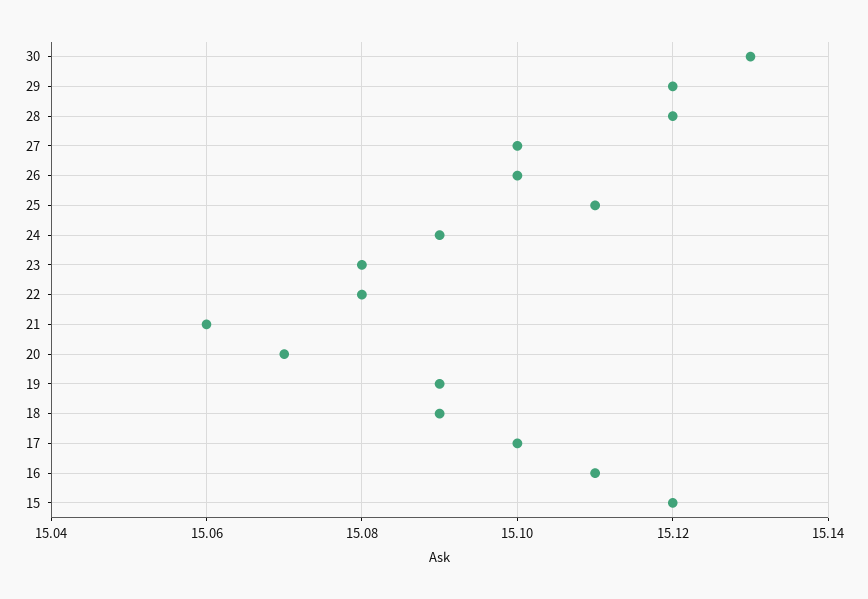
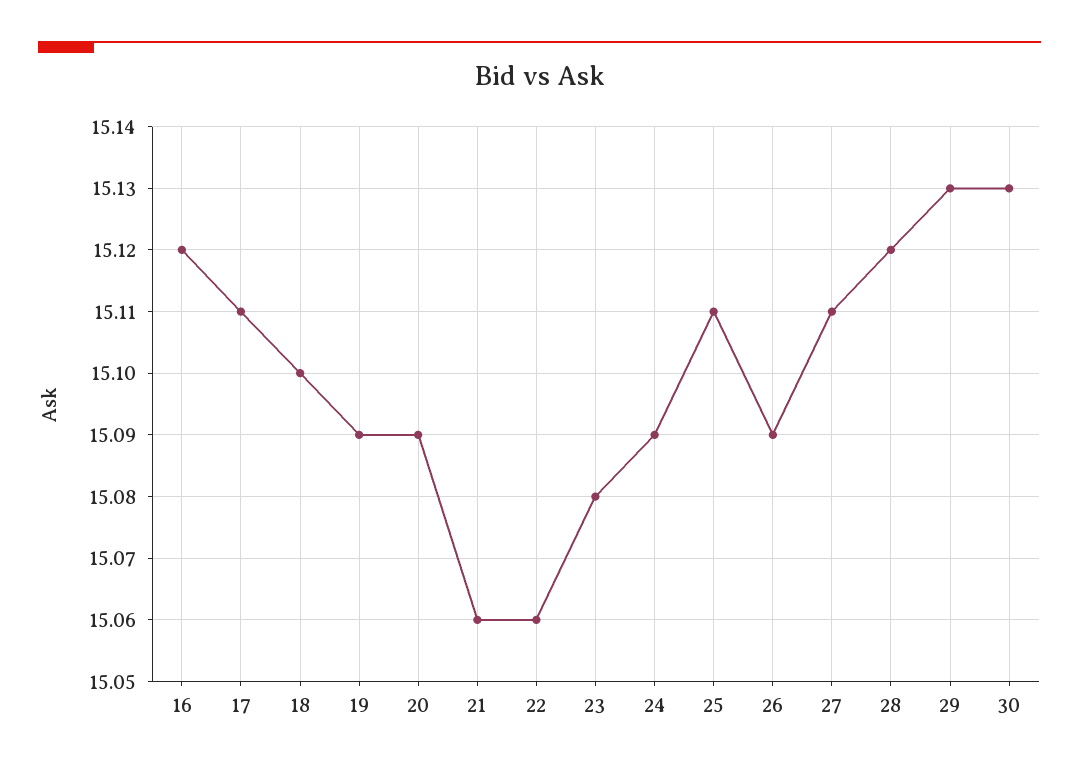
29: 15.12 -> 15.13
27: 15.1 -> 15.11
26: 15.1 -> 15.09
22: 15.08 -> 15.06
20: 15.07 -> 15.09
18: 15.09 -> 15.1
17: 15.1 -> 15.11
16: 15.11 -> 15.12
15: 15.12 -> none

